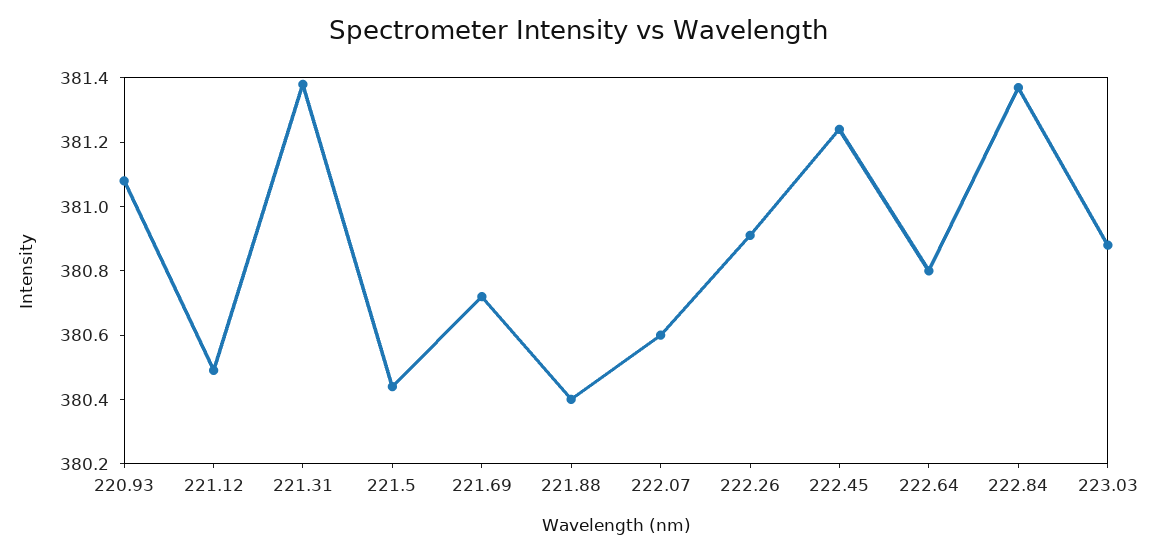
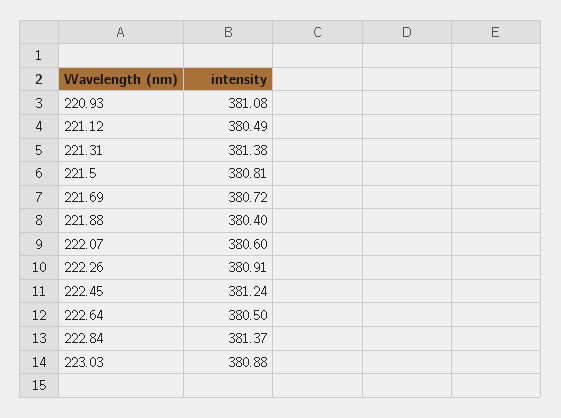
221.5: 380.45 -> 380.81
222.64: 380.8 -> 380.5

